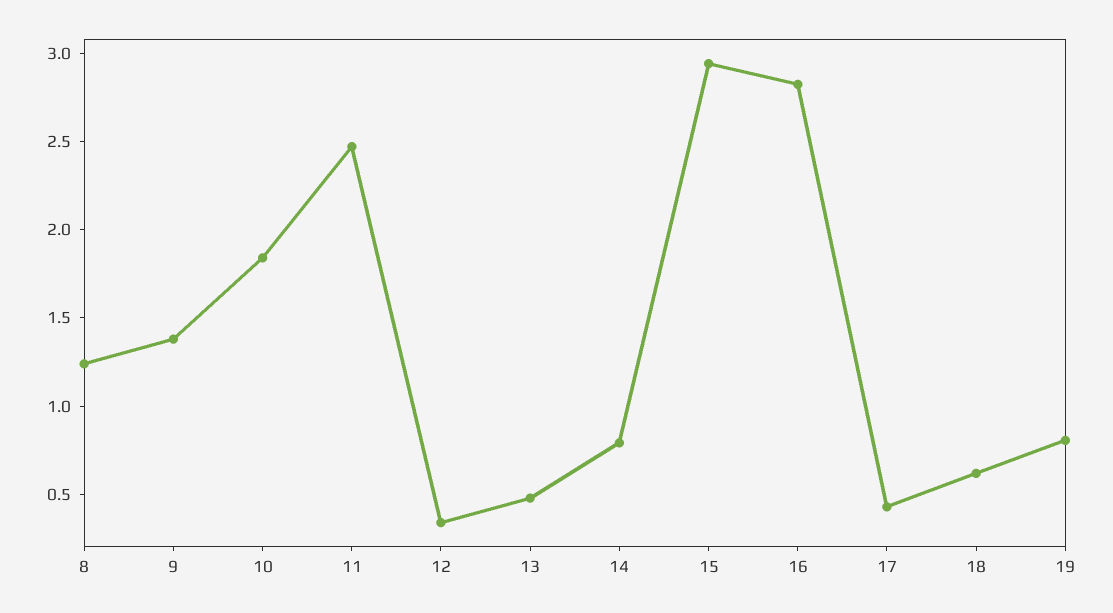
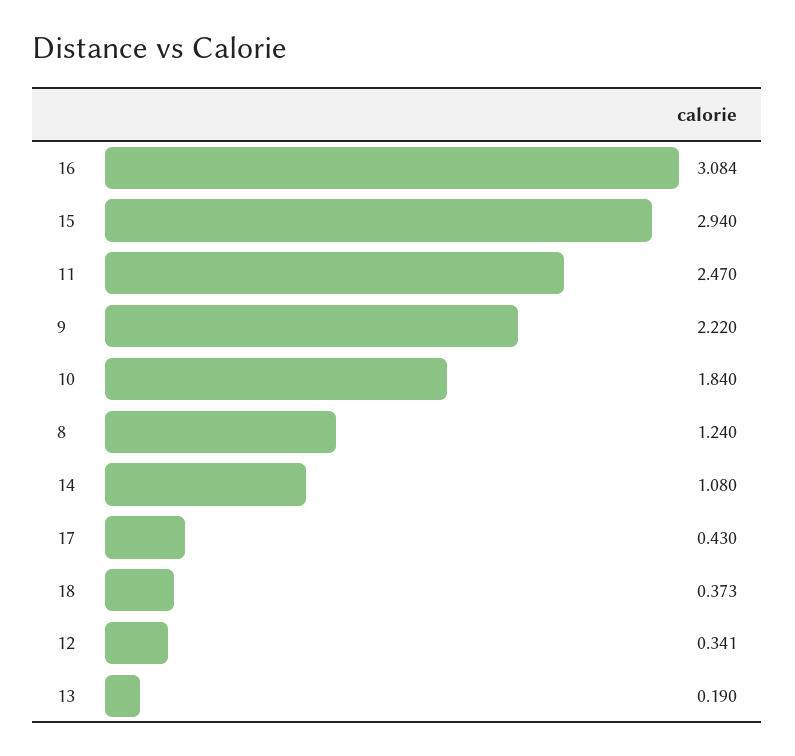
9: 1.4 -> 2.22
13: 0.5 -> 0.19
14: 0.8 -> 1.08
16: 2.8 -> 3.084
18: 0.6 -> 0.373
19: 0.8 -> none

